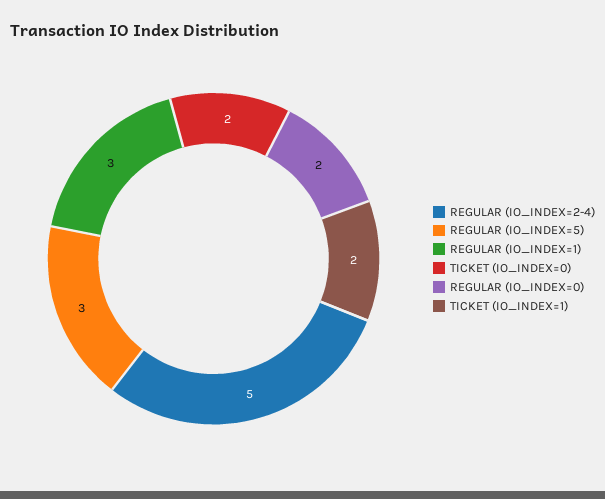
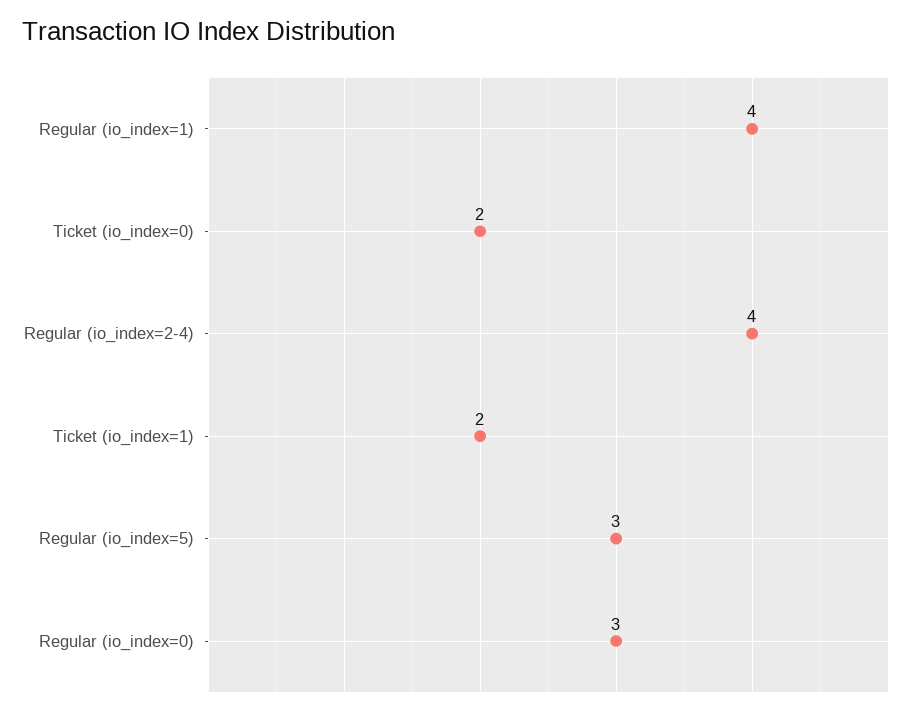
REGULAR (IO_INDEX=2-4): 5 -> 4
REGULAR (IO_INDEX=1): 3 -> 4
REGULAR (IO_INDEX=0): 2 -> 3

